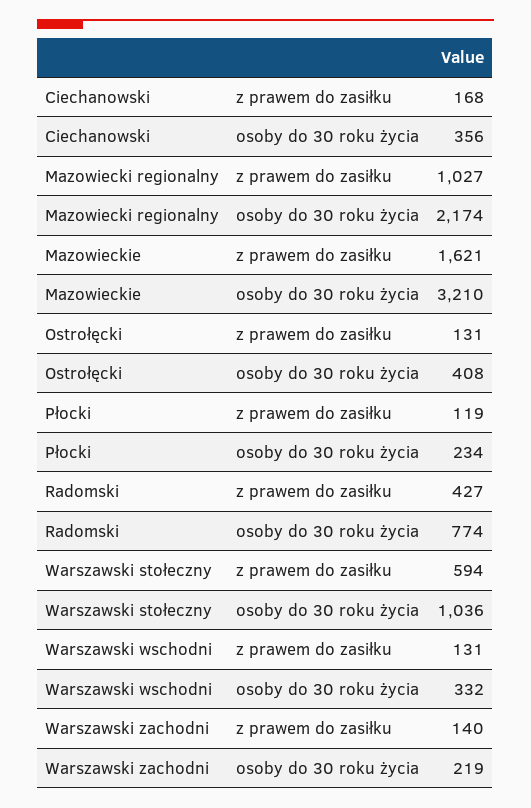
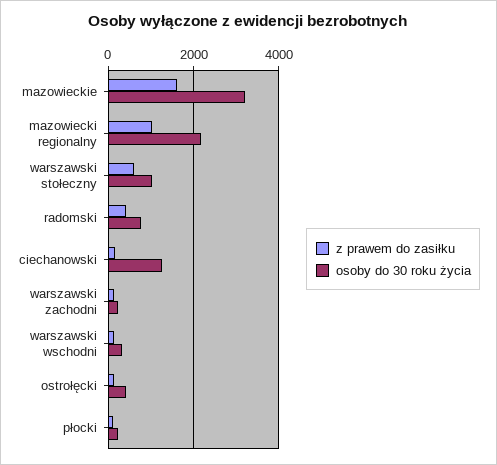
osoby do 30 roku życia, Ciechanowski: 356 -> 1200

